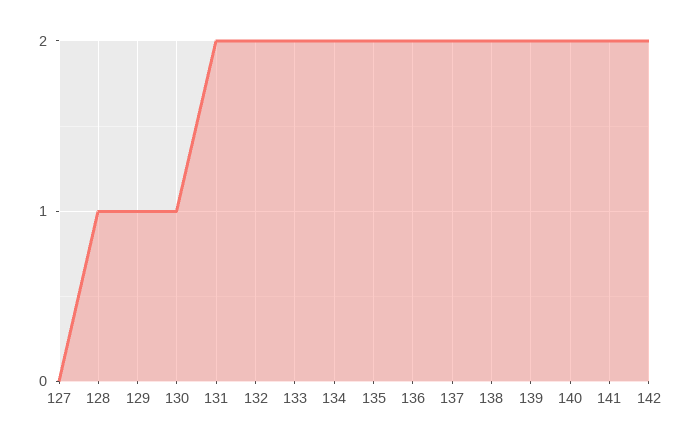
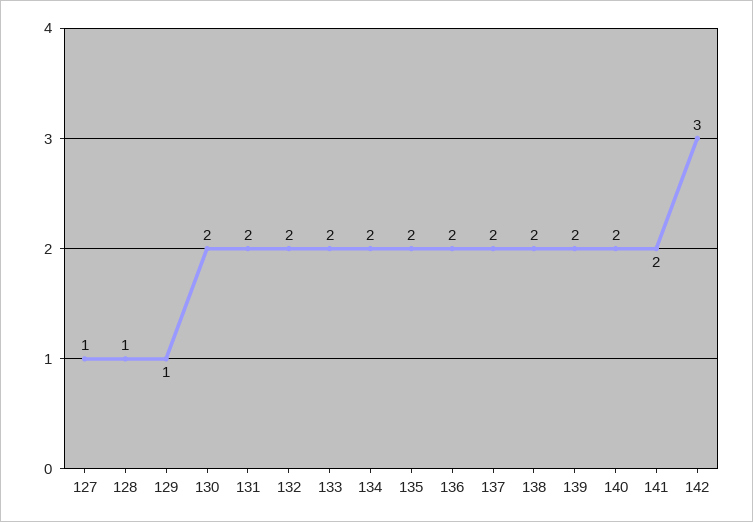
127: 0 -> 1
130: 1 -> 2
142: 2 -> 3

